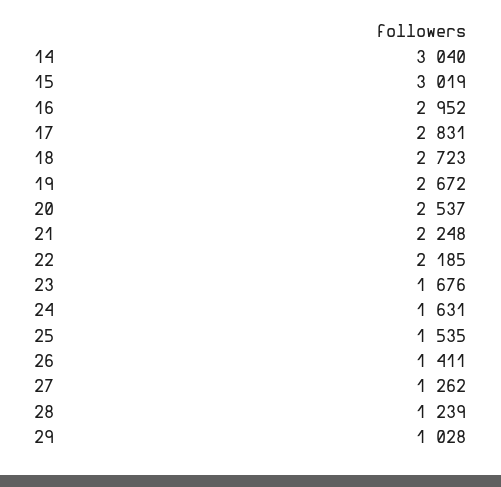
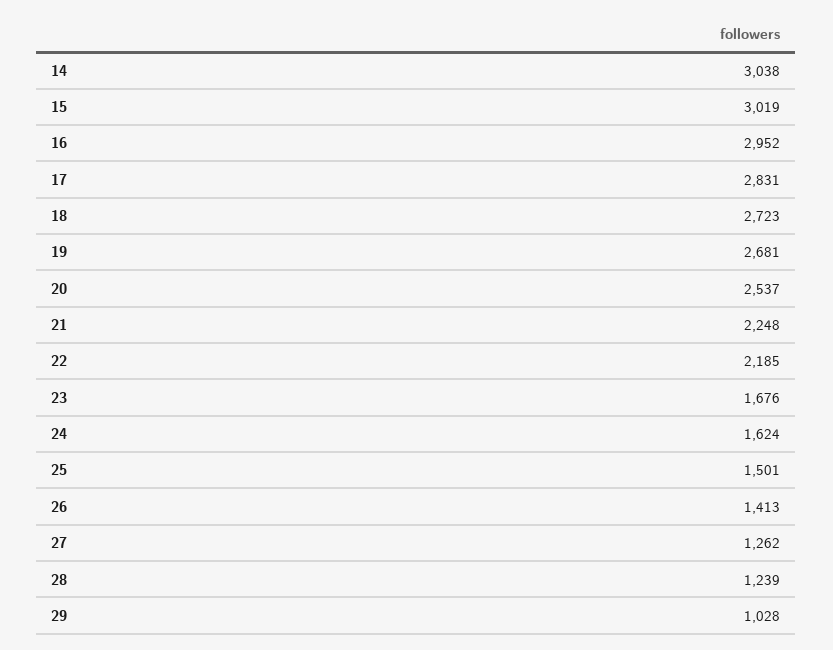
14: 3040 -> 3038
19: 2672 -> 2681
24: 1631 -> 1624
25: 1535 -> 1501
26: 1411 -> 1413

